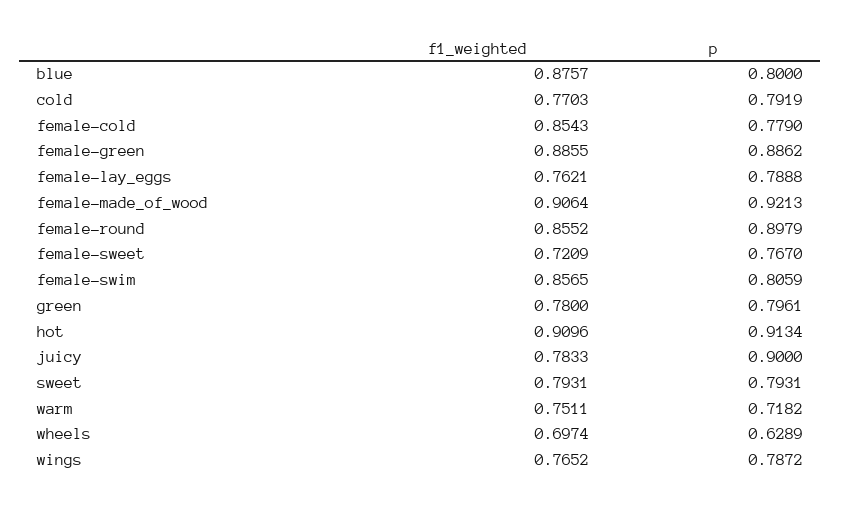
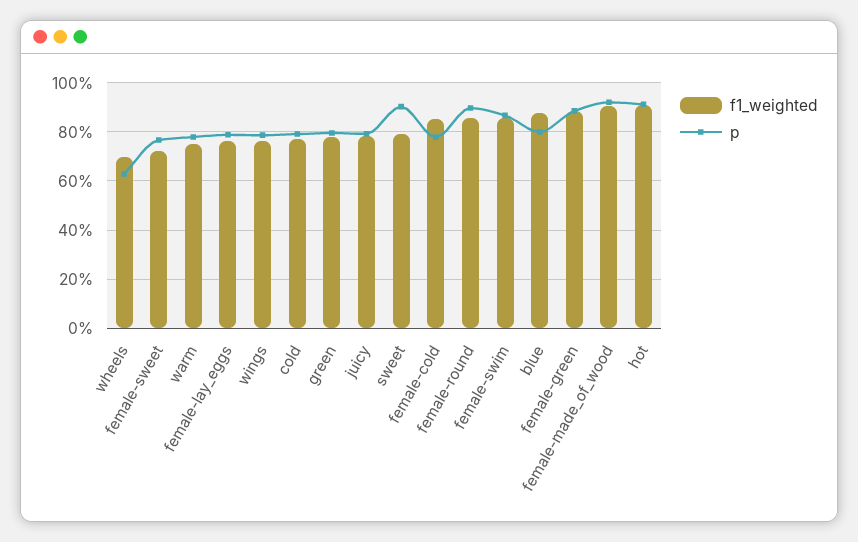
p, female-swim: 0.8059 -> 0.875
p, juicy: 0.9 -> 0.8
p, sweet: 0.7931 -> 0.9
p, warm: 0.7182 -> 0.775

